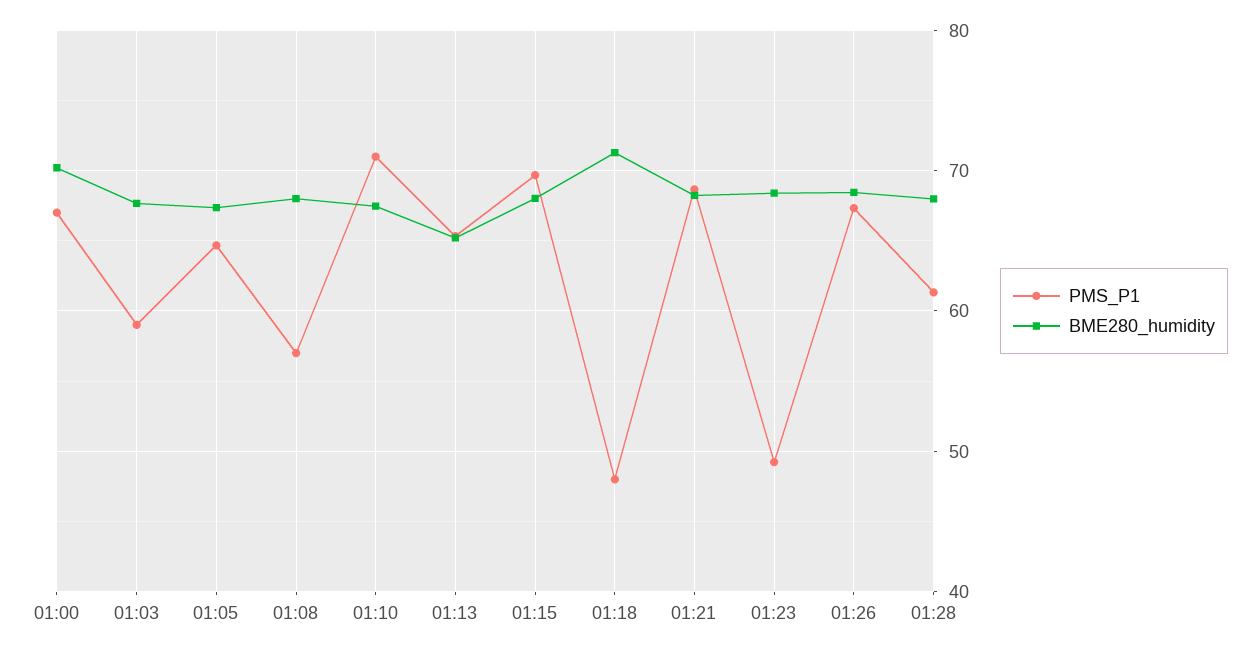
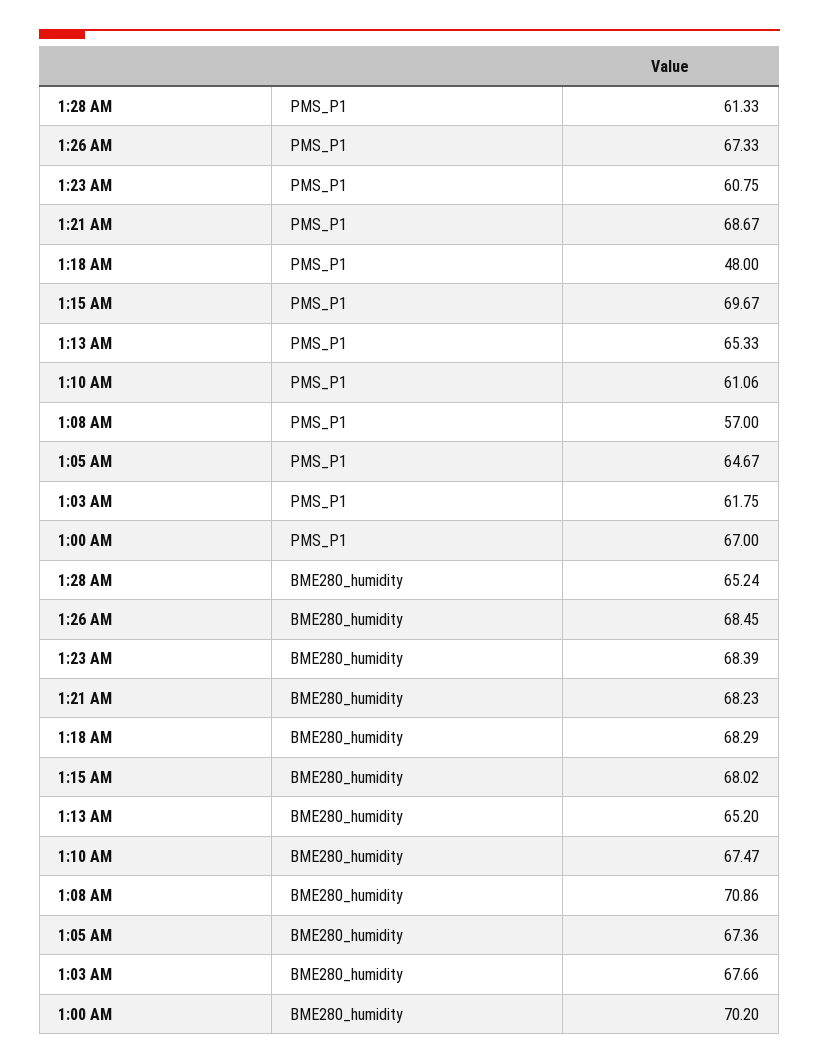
PMS_P1, 01:03: 59 -> 61.75
BME280_humidity, 01:08: 68 -> 70.86
PMS_P1, 01:10: 71 -> 61.06
BME280_humidity, 01:18: 71 -> 68.29
PMS_P1, 01:23: 49 -> 60.75
BME280_humidity, 01:28: 68 -> 65.24

